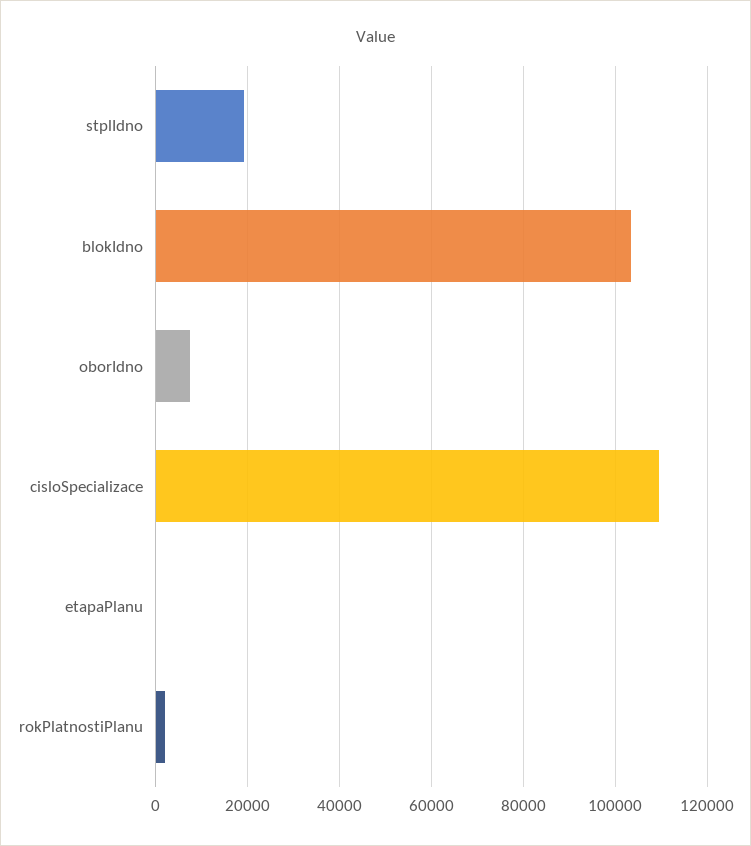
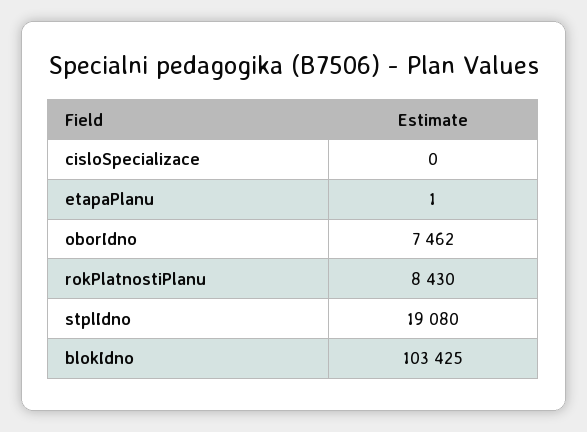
cisloSpecializace: 110000 -> 0
rokPlatnostiPlanu: 2000 -> 8430

